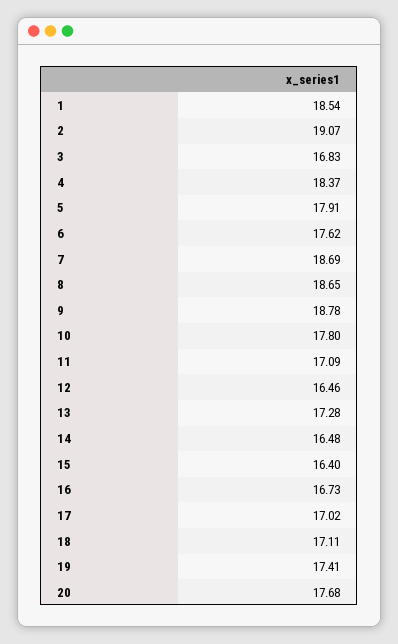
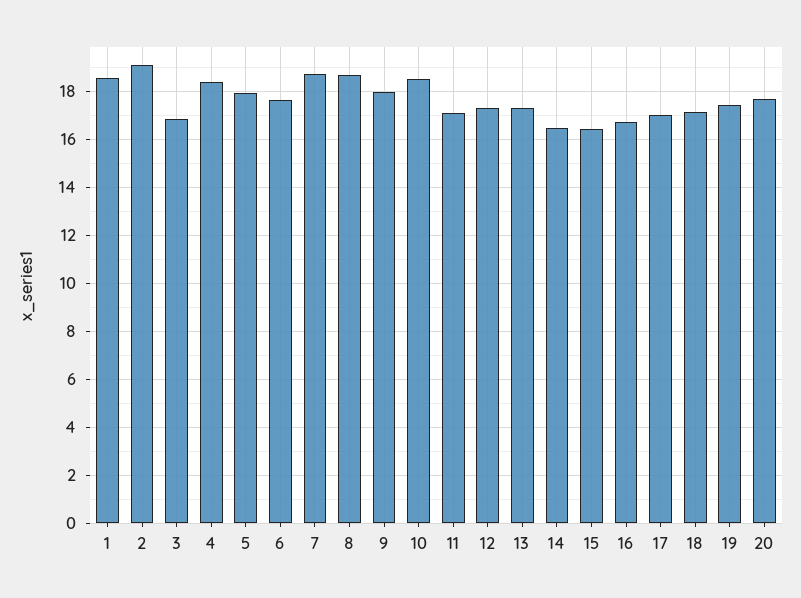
9: 18.78 -> 18
10: 17.8 -> 18.5
12: 16.46 -> 17.25

